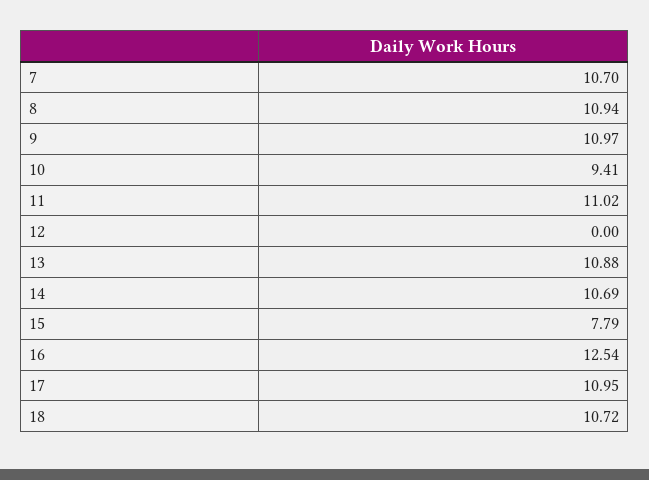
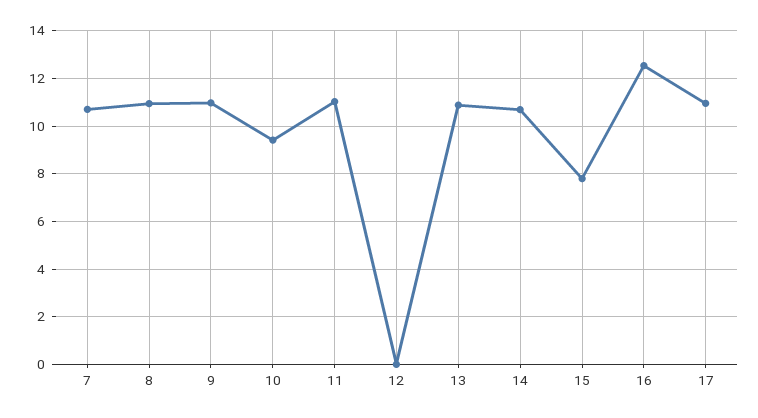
18: 10.72 -> none

